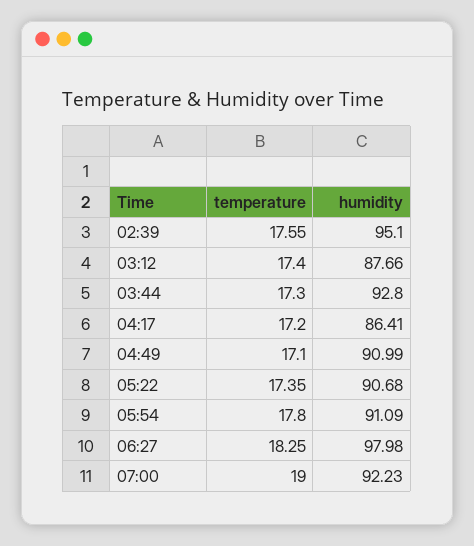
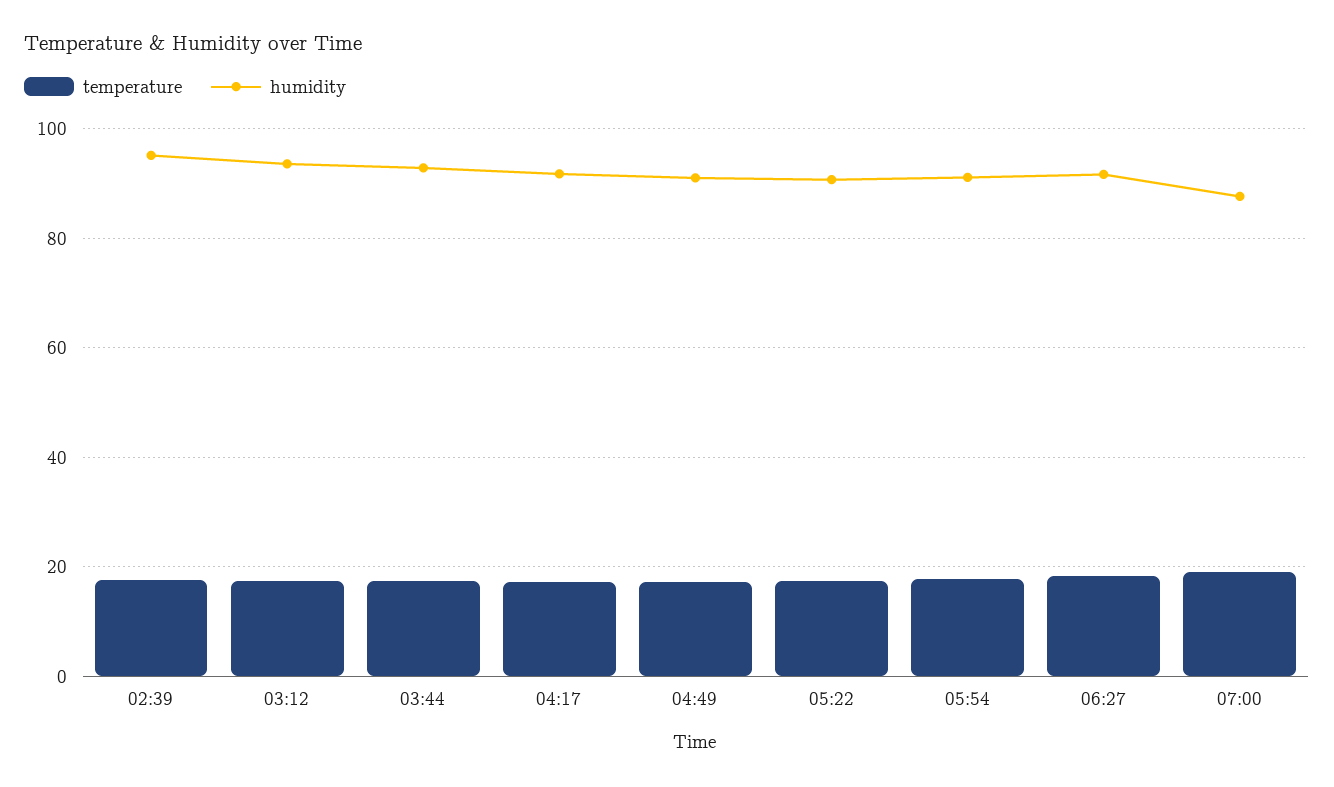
humidity, 03:12: 87.66 -> 94
humidity, 04:17: 86.41 -> 92
humidity, 06:27: 97.98 -> 92
humidity, 07:00: 92.23 -> 88

